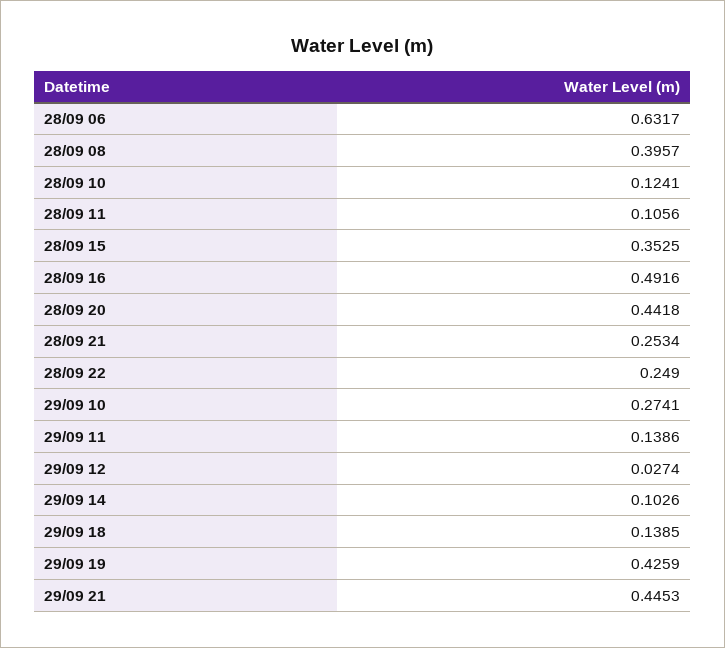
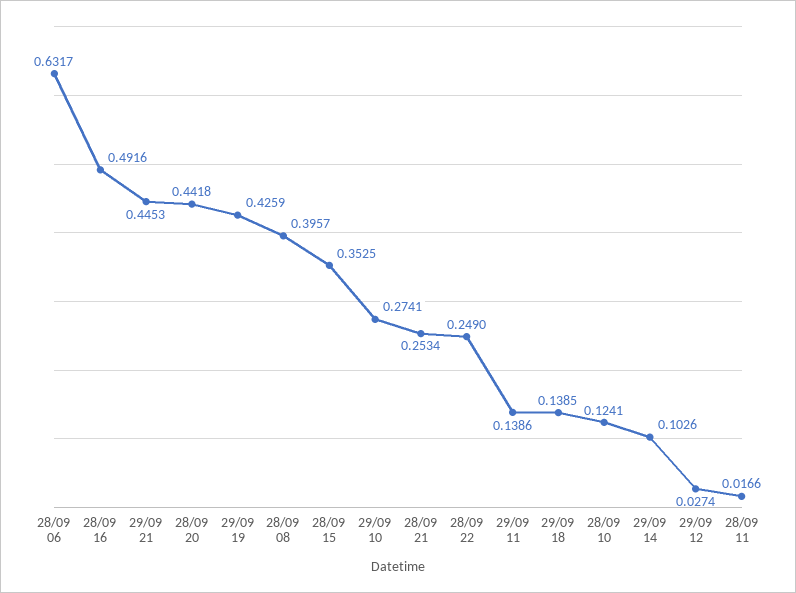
28/09 11: 0.1056 -> 0.0166

